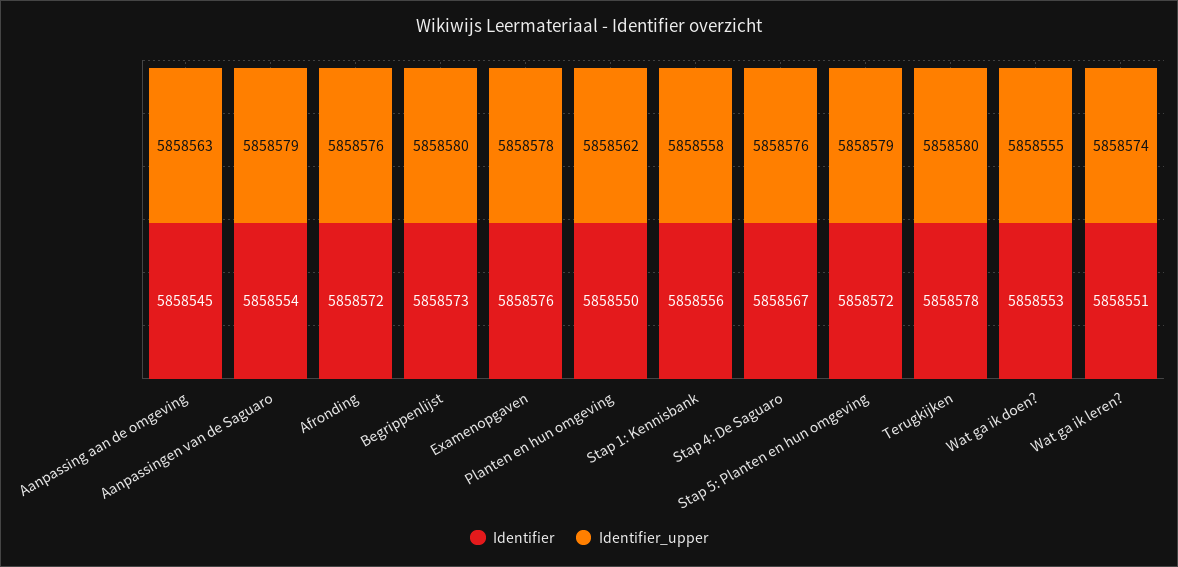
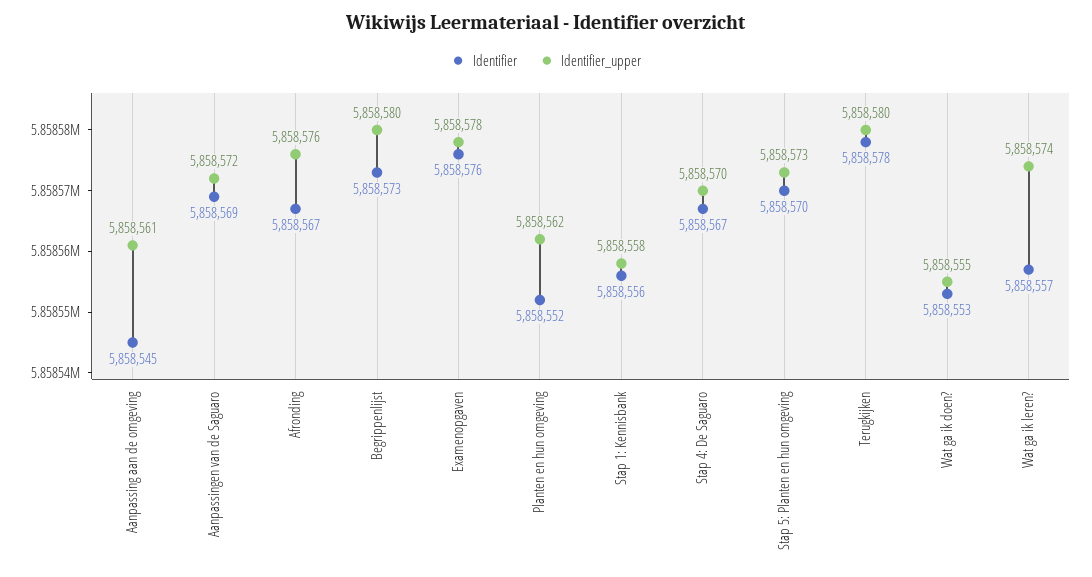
Identifier_upper, Aanpassing aan de omgeving: 5858563 -> 5858561
Identifier, Aanpassingen van de Saguaro: 5858554 -> 5858569
Identifier_upper, Aanpassingen van de Saguaro: 5858579 -> 5858572
Identifier, Afronding: 5858572 -> 5858567
Identifier, Planten en hun omgeving: 5858550 -> 5858552
Identifier_upper, Stap 4: De Saguaro: 5858576 -> 5858570
Identifier, Stap 5: Planten en hun omgeving: 5858572 -> 5858570
Identifier_upper, Stap 5: Planten en hun omgeving: 5858579 -> 5858573
Identifier, Wat ga ik leren?: 5858551 -> 5858557

